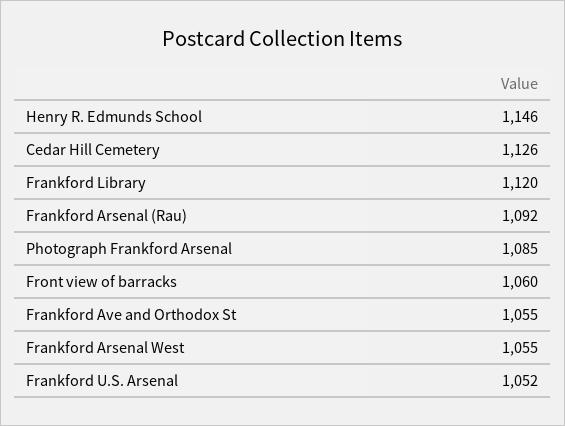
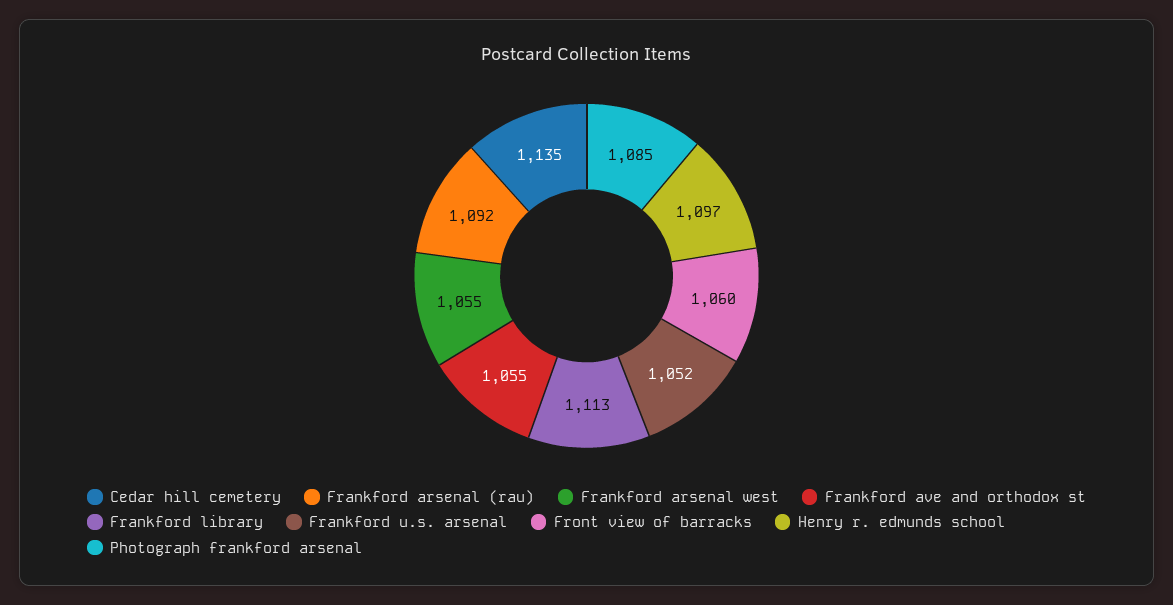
Henry R. Edmunds School: 1146 -> 1097
Cedar Hill Cemetery: 1126 -> 1135
Frankford Library: 1120 -> 1113

